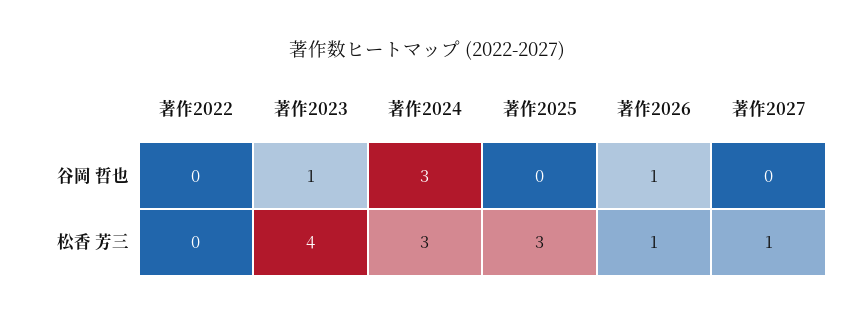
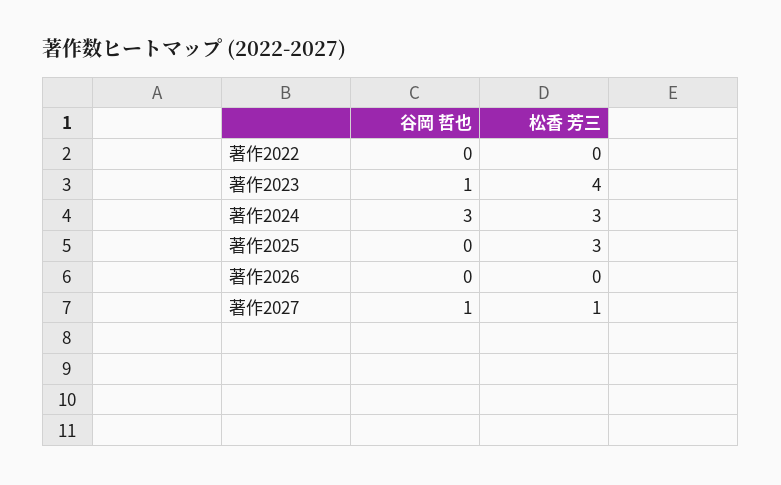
著作2026, 谷岡 哲也: 1 -> 0
著作2027, 谷岡 哲也: 0 -> 1
著作2026, 松香 芳三: 1 -> 0

